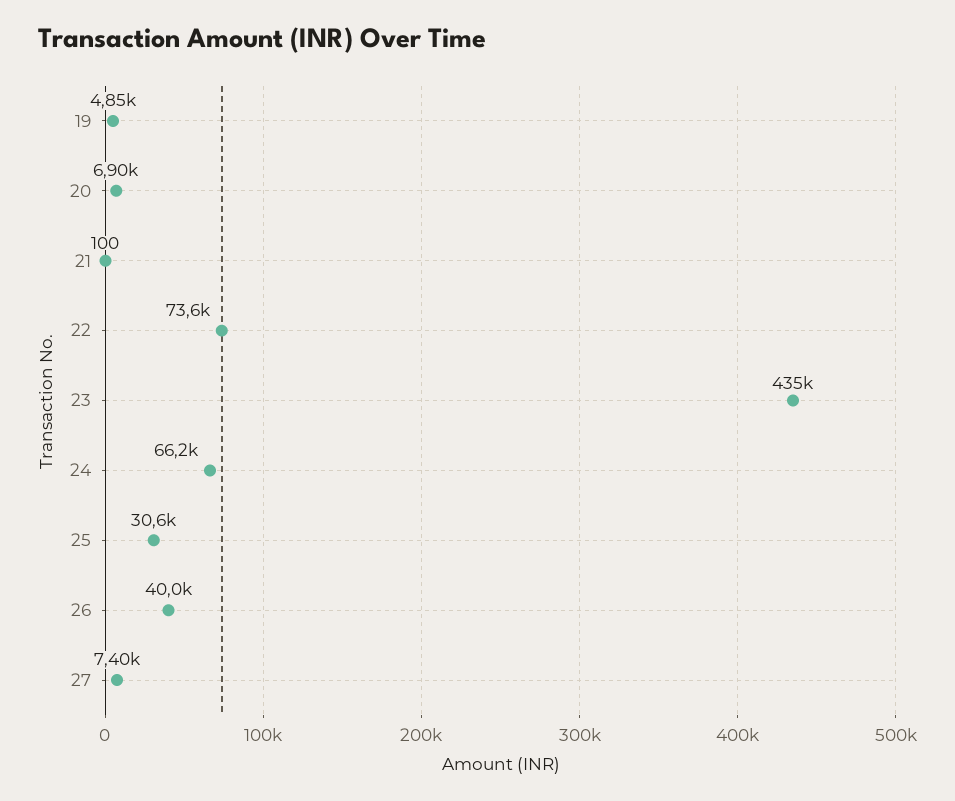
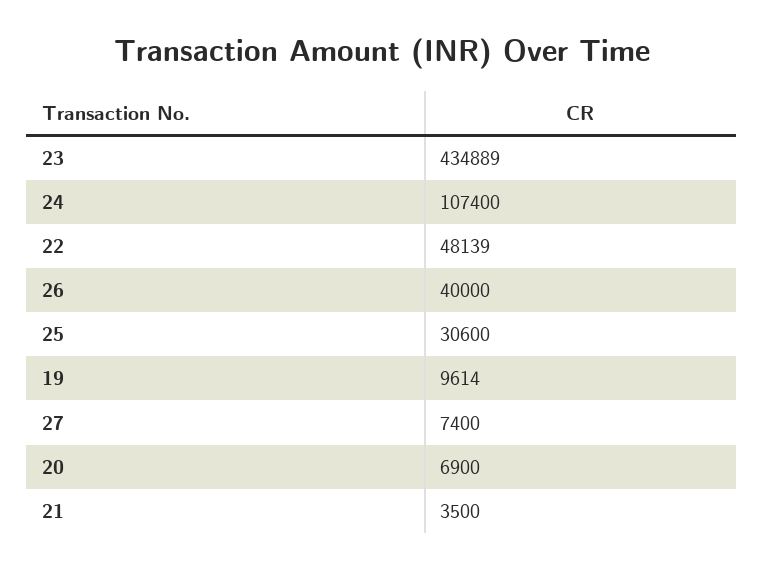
19: 4850 -> 9614
21: 100 -> 3500
22: 73600 -> 48139
24: 66200 -> 107400

